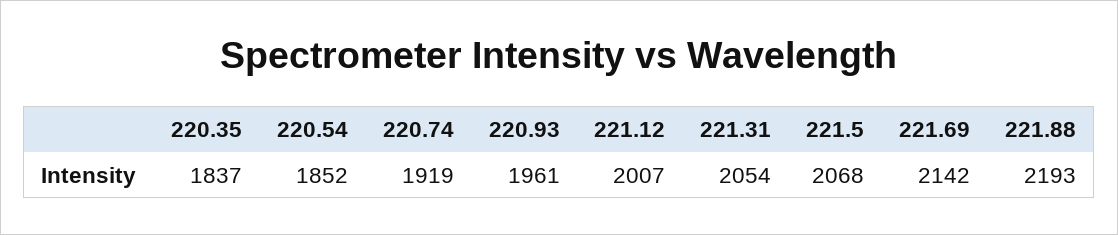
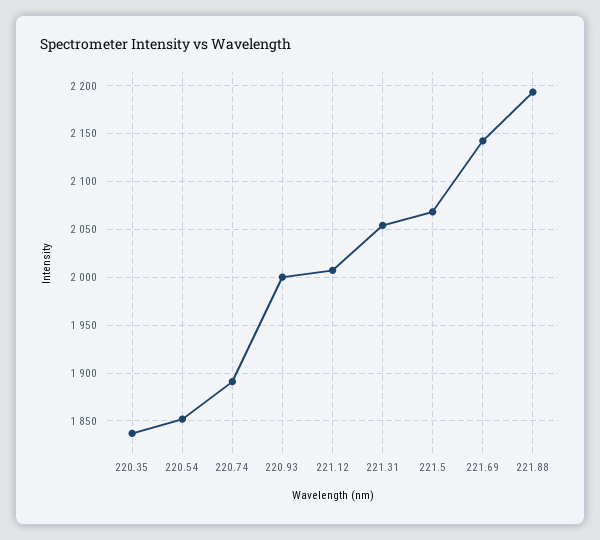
220.74: 1919 -> 1890
220.93: 1961 -> 2000

